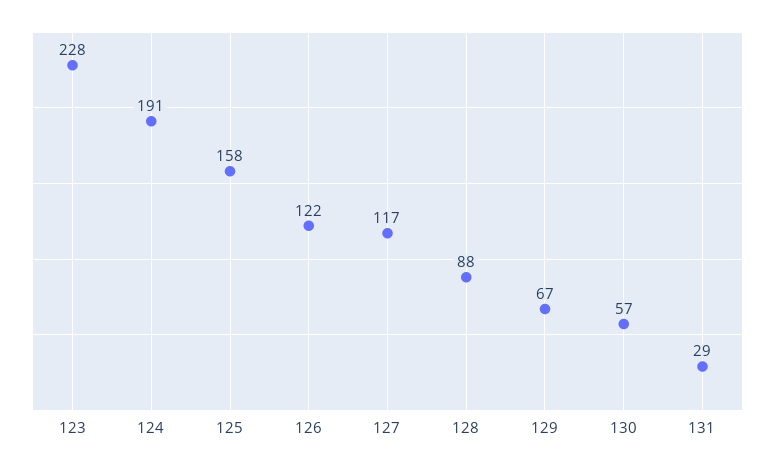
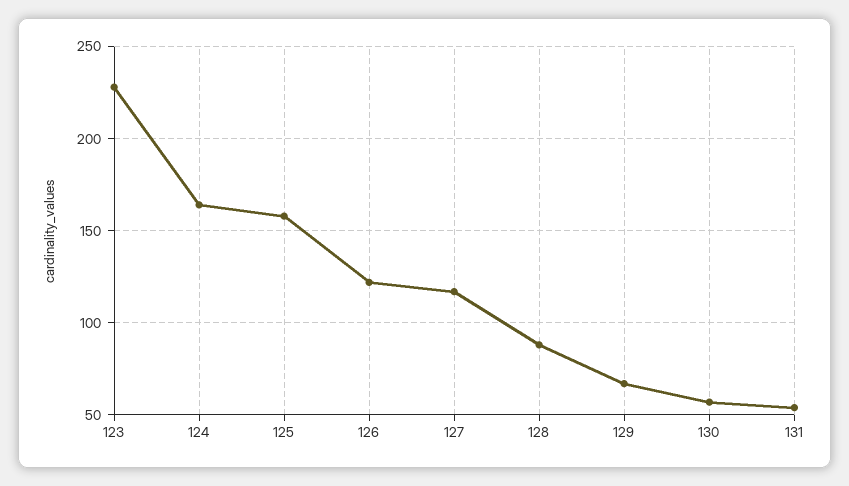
124: 191 -> 165
131: 29 -> 55

